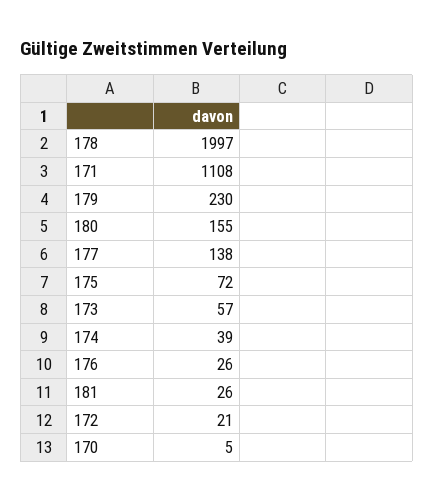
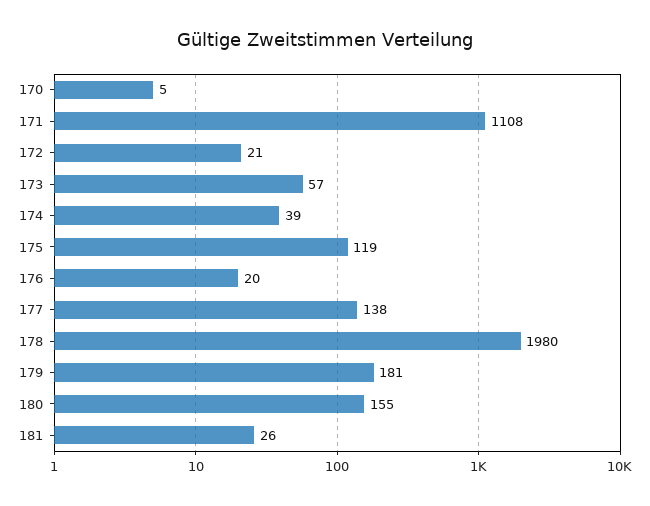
178: 1997 -> 1980
179: 230 -> 181
175: 72 -> 119
176: 26 -> 20

